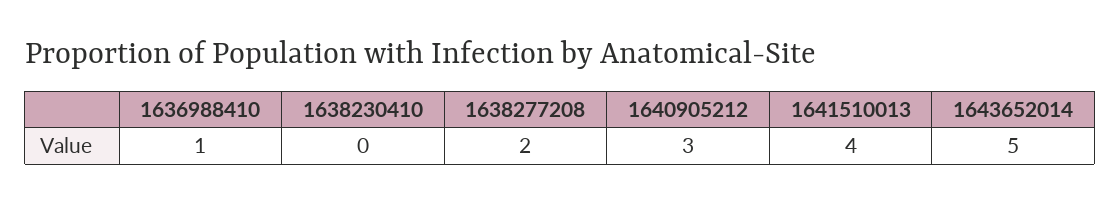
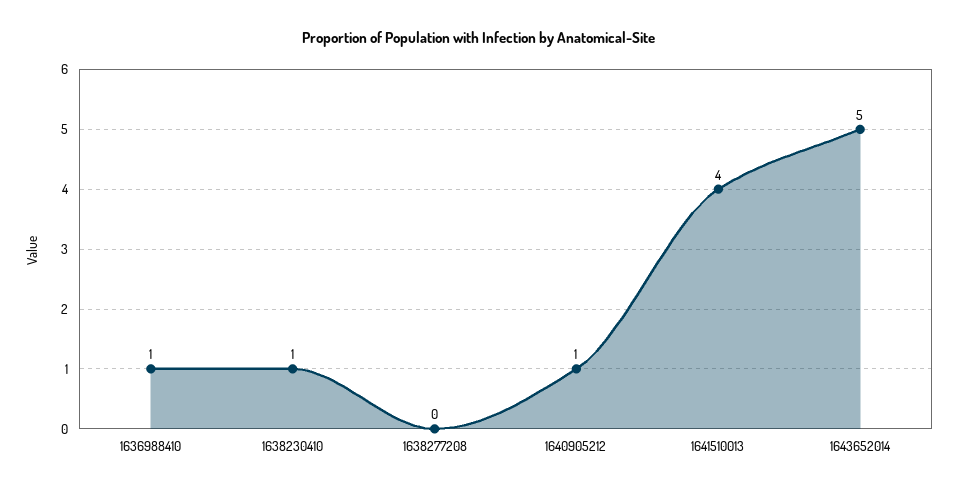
1638230410: 0 -> 1
1638277208: 2 -> 0
1640905212: 3 -> 1

